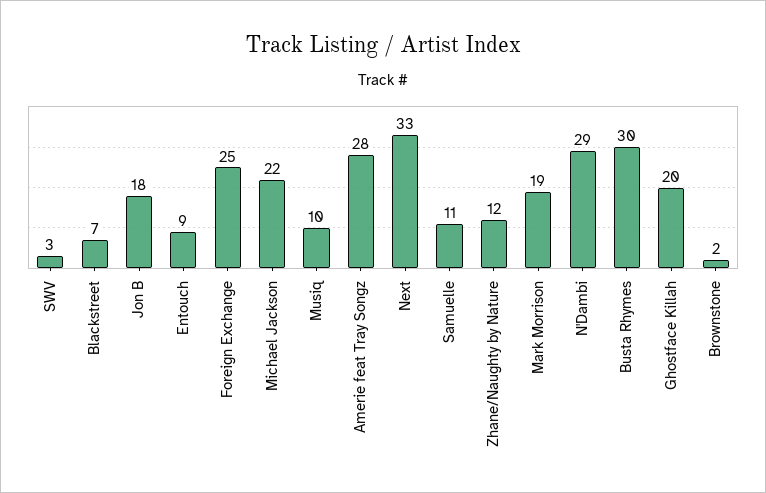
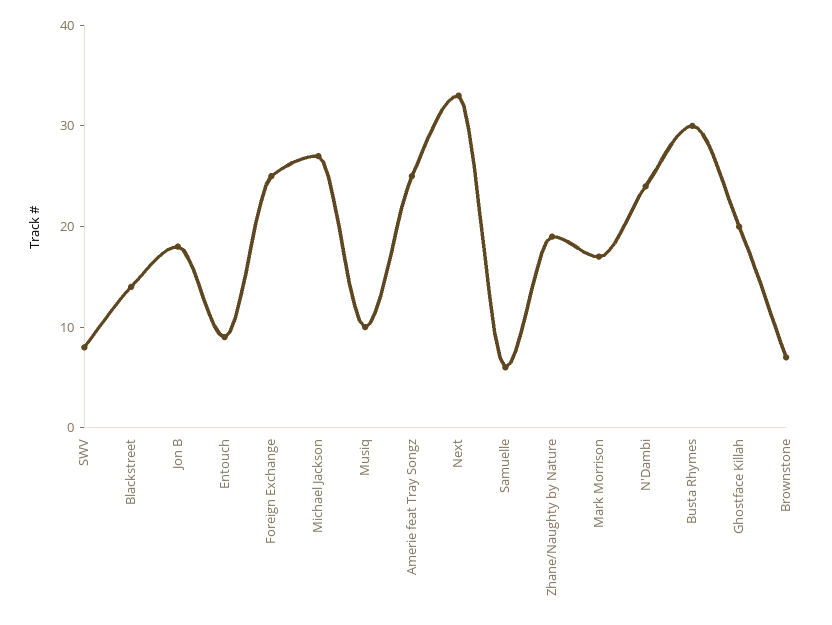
SWV: 3 -> 8
Blackstreet: 7 -> 14
Michael Jackson: 22 -> 27
Amerie feat Tray Songz: 28 -> 25
Samuelle: 11 -> 6
Zhane/Naughty by Nature: 12 -> 19
Mark Morrison: 19 -> 17
N'Dambi: 29 -> 24
Brownstone: 2 -> 7

